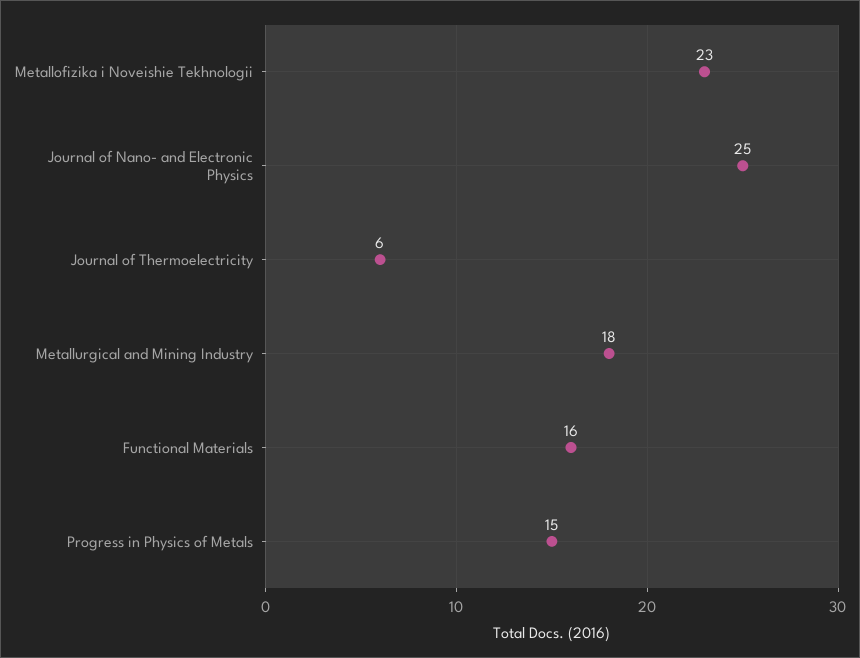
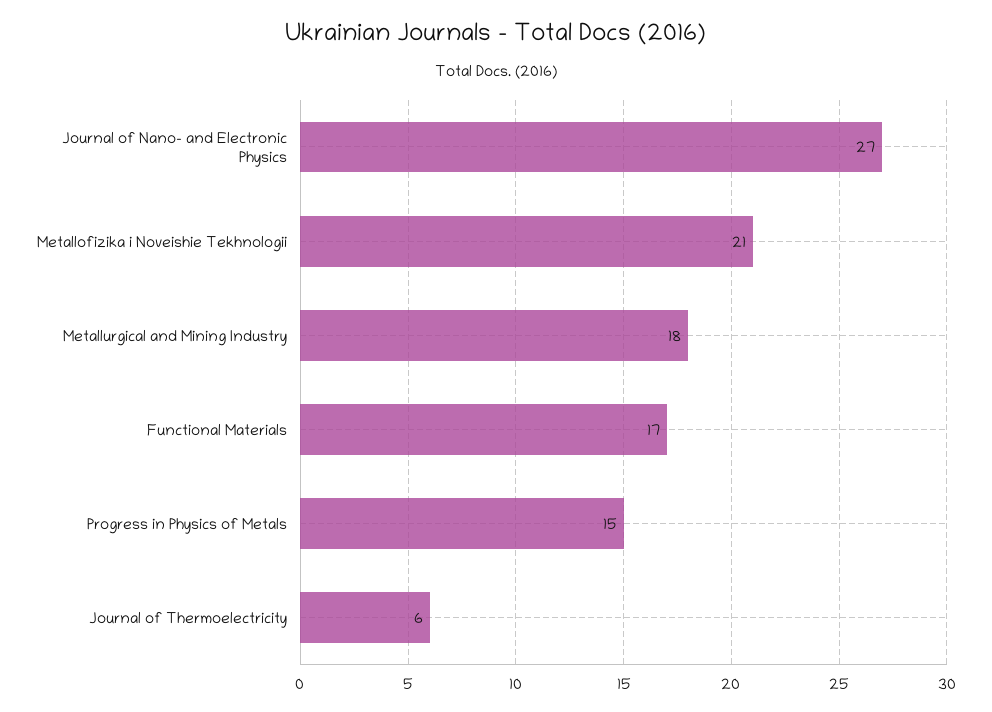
Metallofizika i Noveishie Tekhnologii: 23 -> 21
Journal of Nano- and Electronic Physics: 25 -> 27
Functional Materials: 16 -> 17

